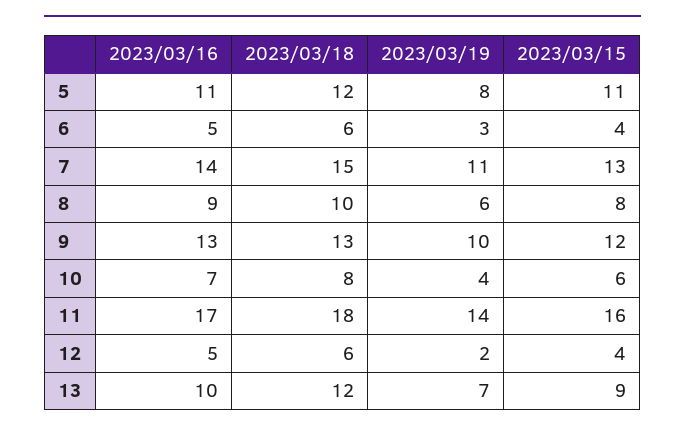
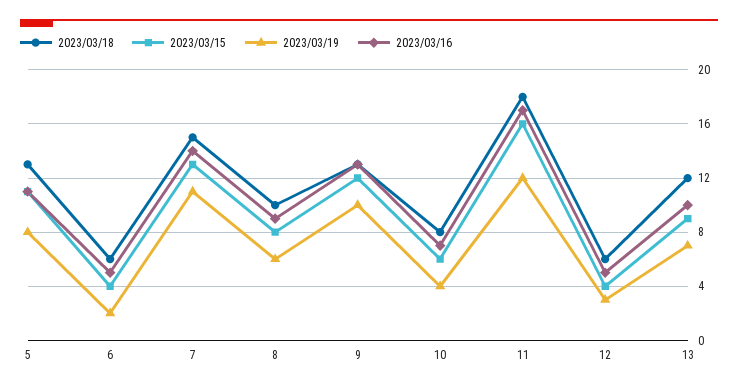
2023/03/18, 5: 12 -> 13
2023/03/19, 6: 3 -> 2
2023/03/19, 11: 14 -> 12
2023/03/19, 12: 2 -> 3

